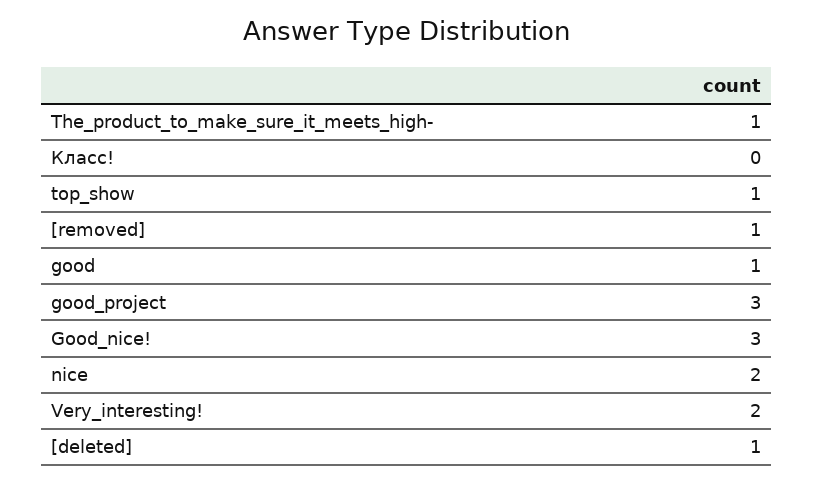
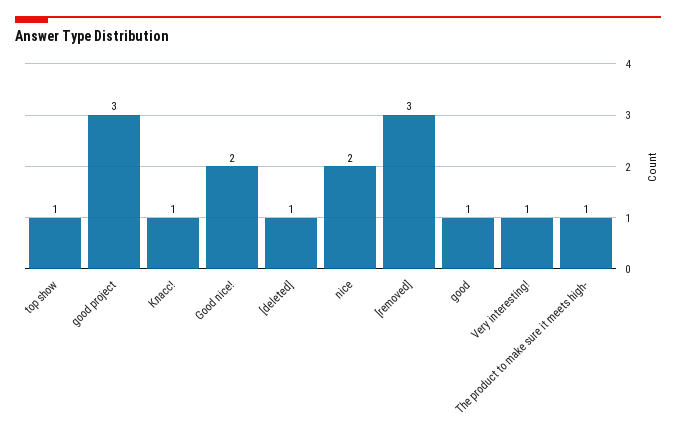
Класс!: 0 -> 1
[removed]: 1 -> 3
Good_nice!: 3 -> 2
Very_interesting!: 2 -> 1

